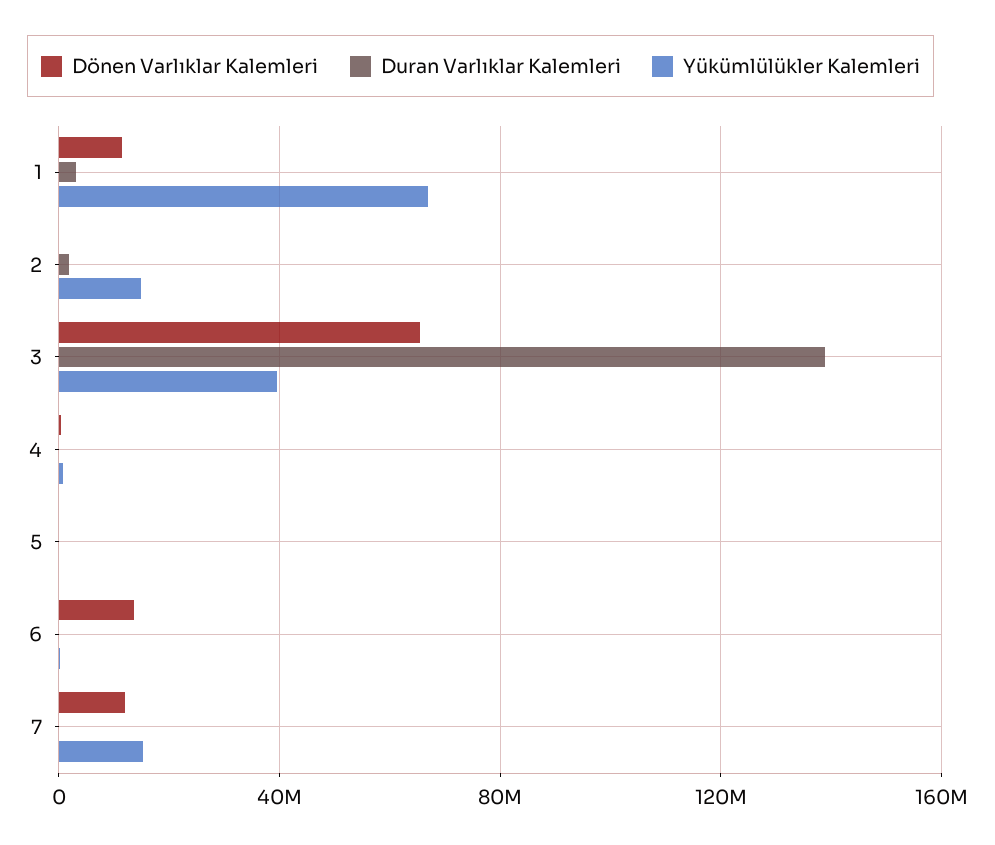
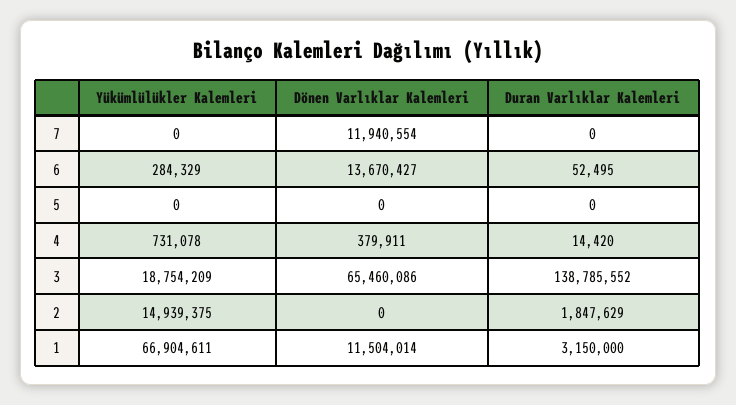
Yükümlülükler Kalemleri, 3: 40000000 -> 18754209
Yükümlülükler Kalemleri, 7: 15000000 -> 0

